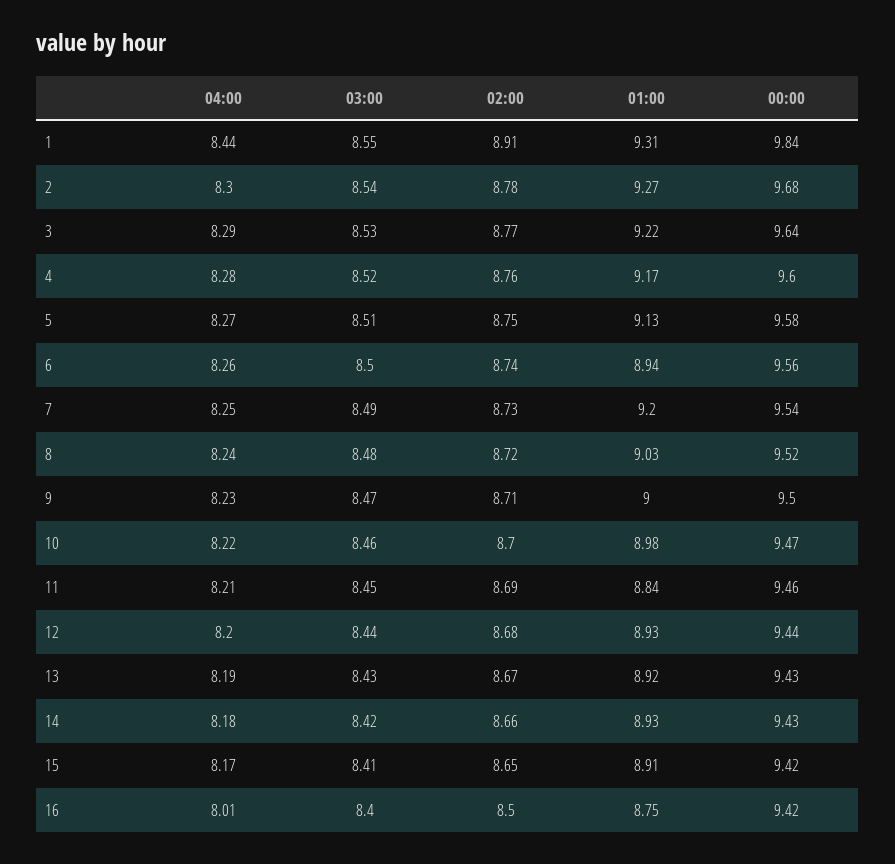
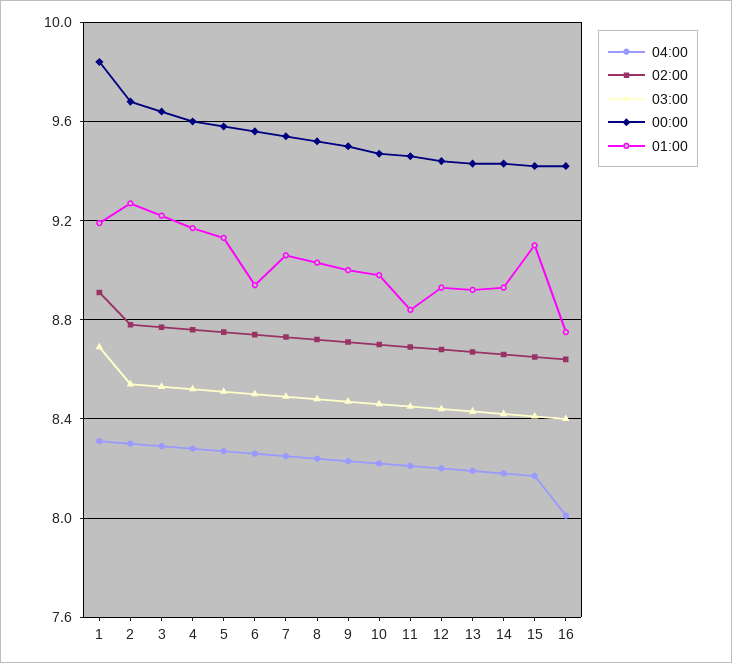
04:00, 1: 8.44 -> 8.3
03:00, 1: 8.55 -> 8.7
01:00, 1: 9.31 -> 9.2
01:00, 7: 9.2 -> 9.05
01:00, 15: 8.91 -> 9.1
02:00, 16: 8.5 -> 8.65

